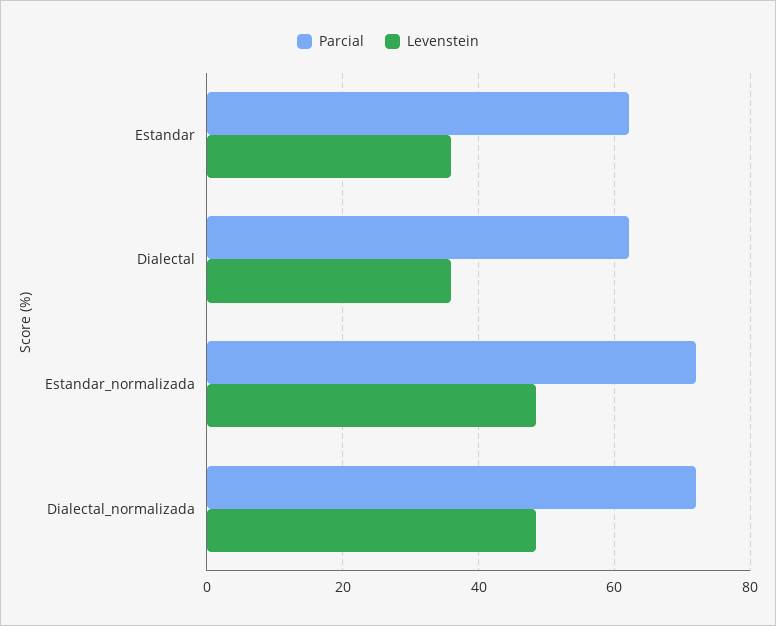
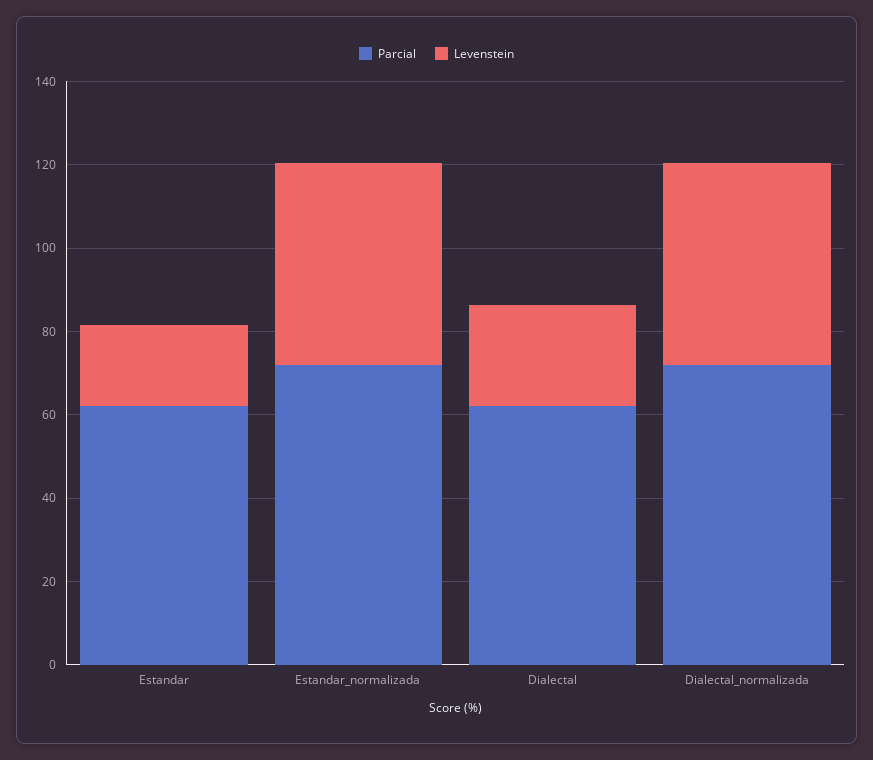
Levenstein, Estandar: 36 -> 20
Levenstein, Dialectal: 36 -> 25

